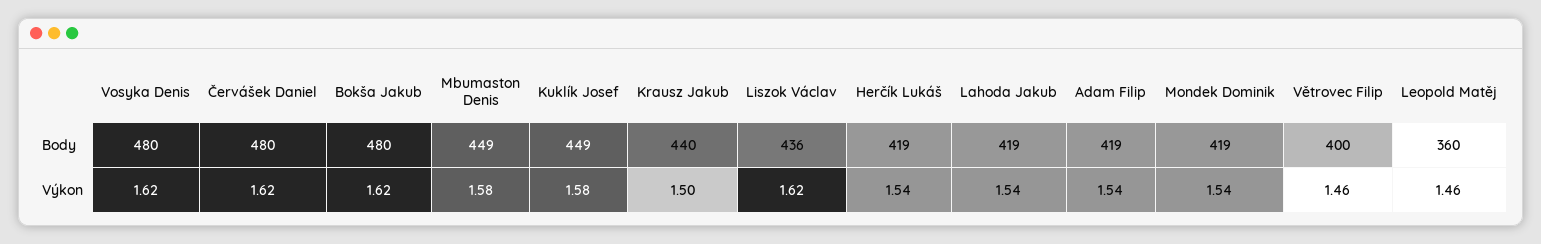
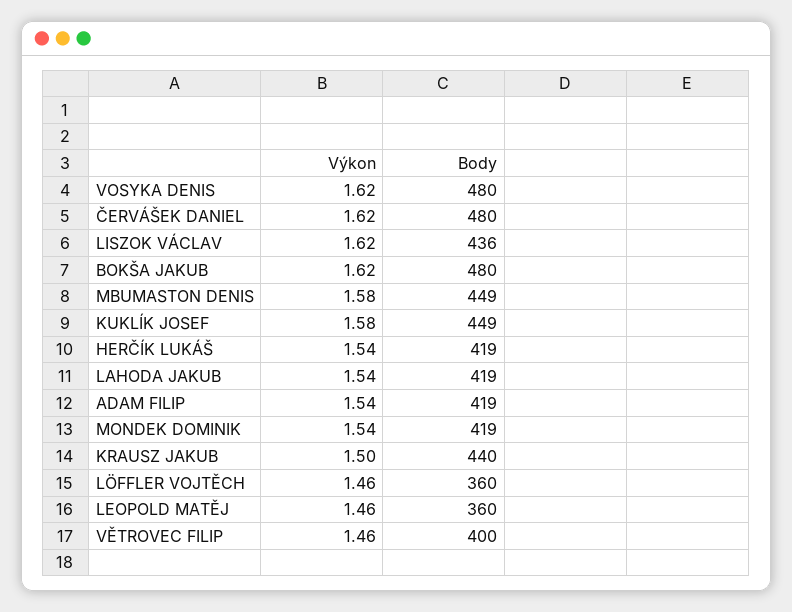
LÖFFLER VOJTĚCH, Výkon: none -> 1.46
LÖFFLER VOJTĚCH, Body: none -> 360

